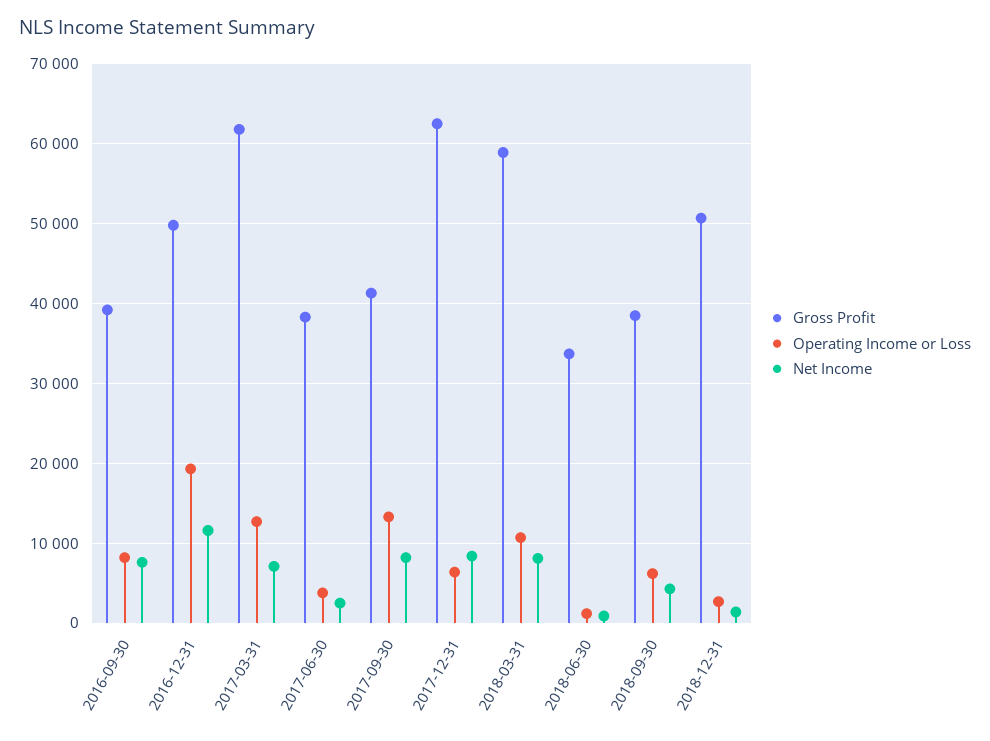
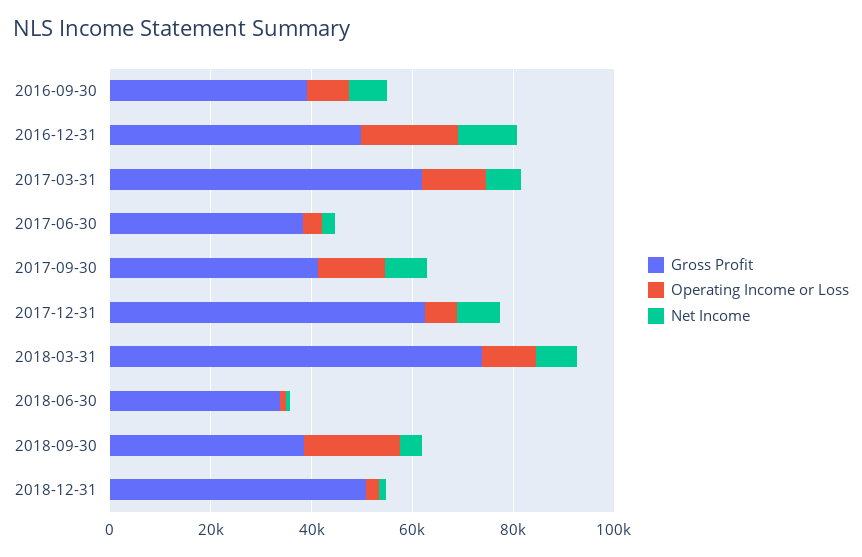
Gross Profit, 2018-03-31: 59000 -> 75000
Operating Income or Loss, 2018-09-30: 6000 -> 20000

